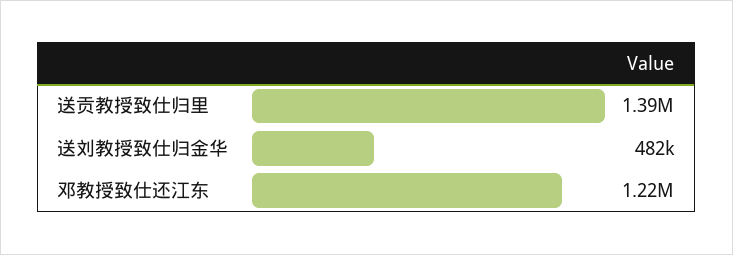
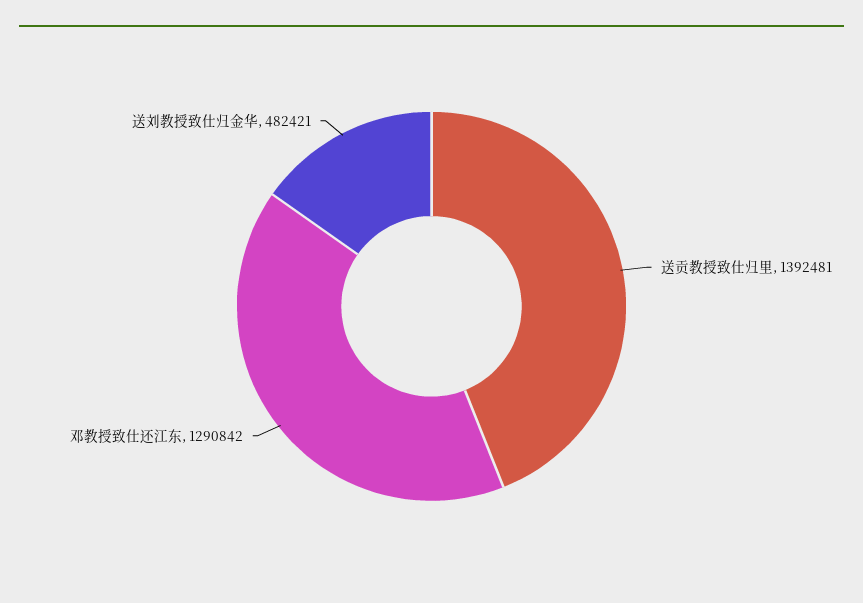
邓教授致仕还江东: 1220000 -> 1290842

